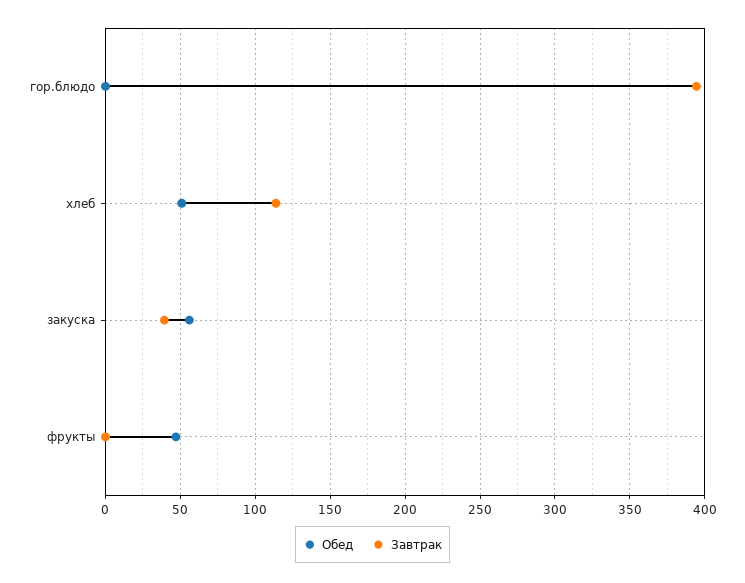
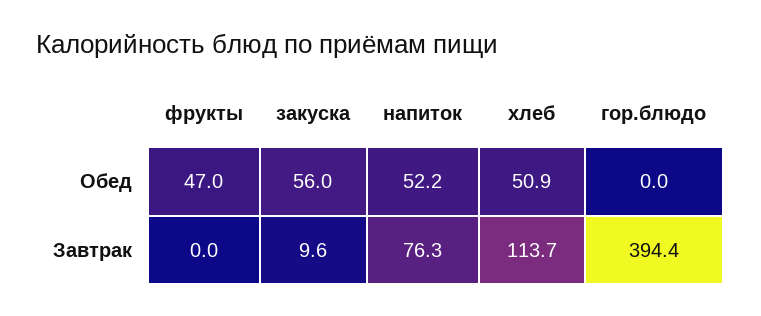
Завтрак, закуска: 40 -> 9.6
Обед, напиток: none -> 52.2
Завтрак, напиток: none -> 76.3

